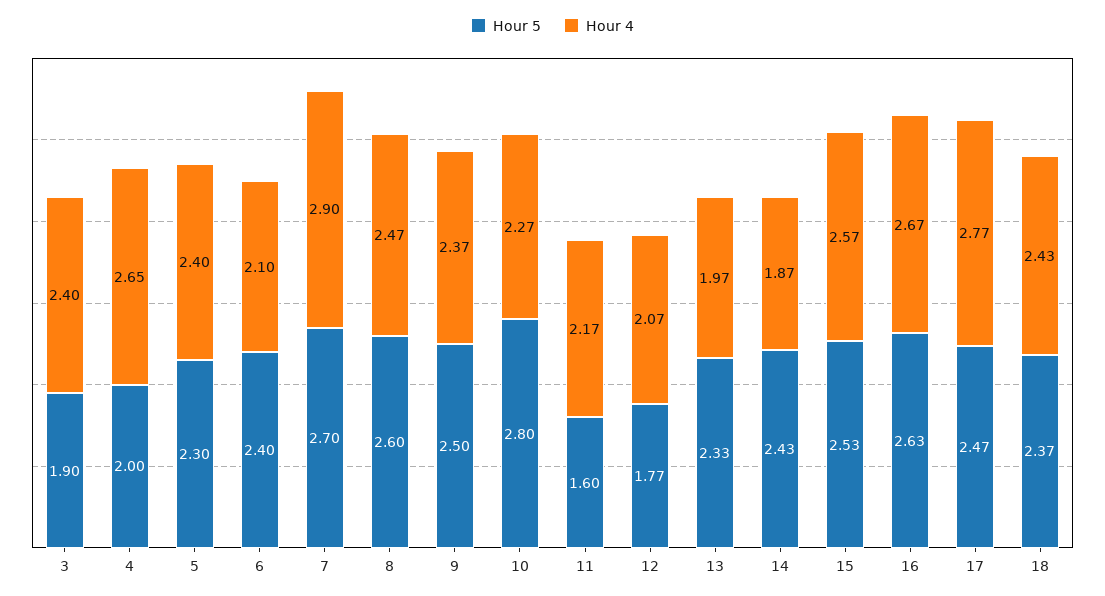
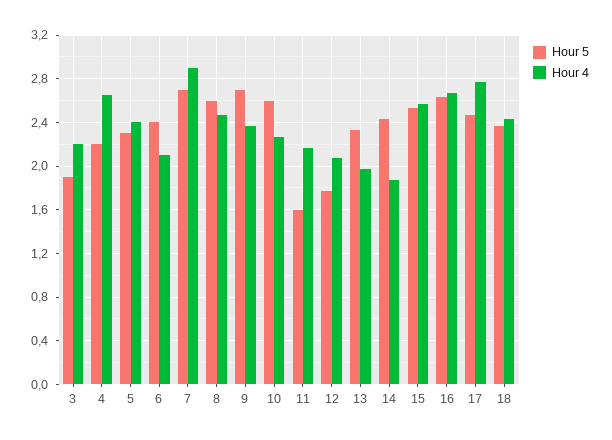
Hour 4, 3: 2.4 -> 2.2
Hour 5, 4: 2 -> 2.2
Hour 5, 9: 2.5 -> 2.7
Hour 5, 10: 2.8 -> 2.6

